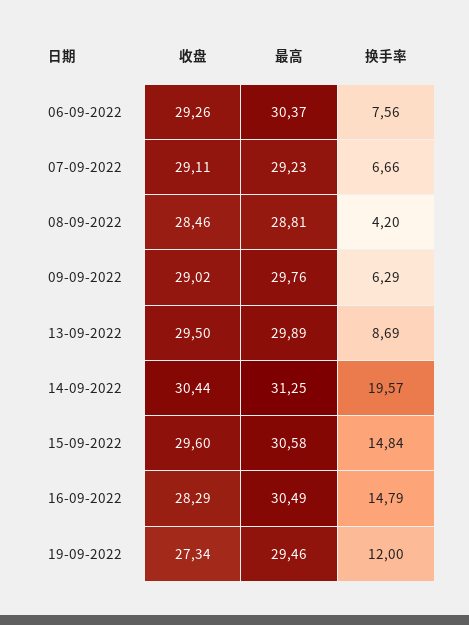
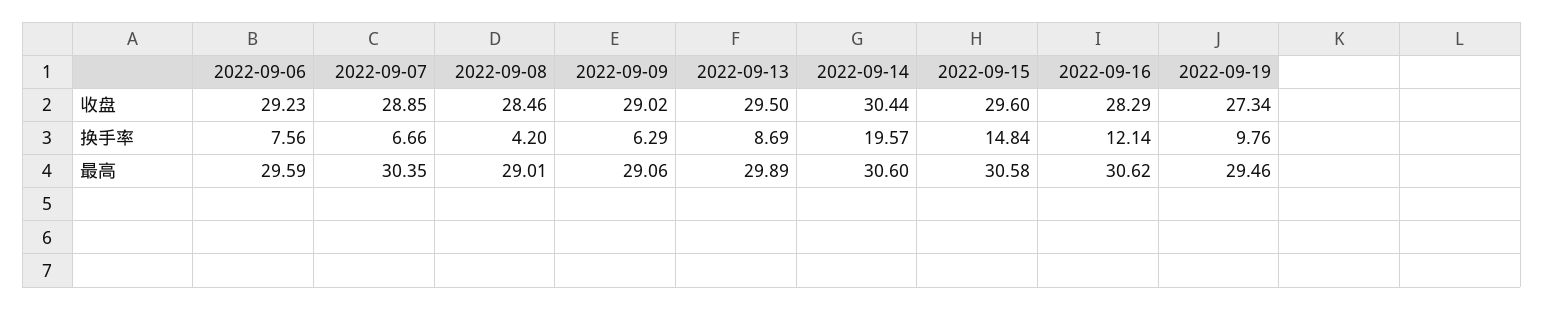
收盘, 06-09-2022: 29.26 -> 29.23
最高, 06-09-2022: 30.37 -> 29.59
收盘, 07-09-2022: 29.11 -> 28.85
最高, 07-09-2022: 29.23 -> 30.35
最高, 08-09-2022: 28.81 -> 29.01
最高, 09-09-2022: 29.76 -> 29.06
最高, 14-09-2022: 31.25 -> 30.6
最高, 16-09-2022: 30.49 -> 30.62
换手率, 16-09-2022: 14.79 -> 12.14
换手率, 19-09-2022: 12 -> 9.76

